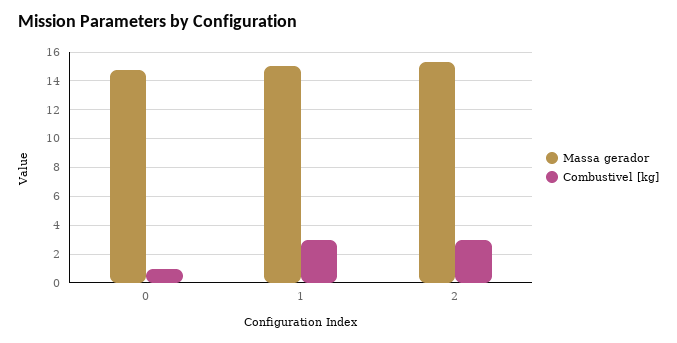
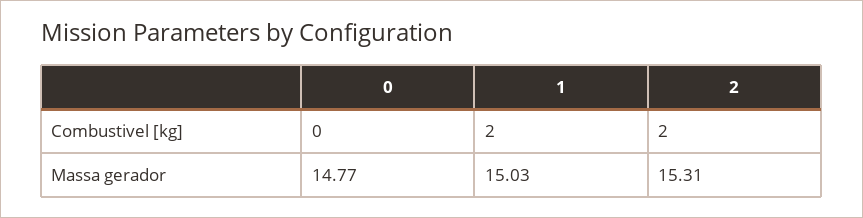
Combustivel [kg], 0: 1 -> 0
Combustivel [kg], 1: 3 -> 2
Combustivel [kg], 2: 3 -> 2

